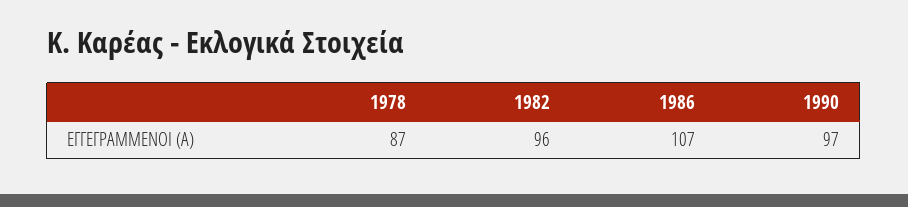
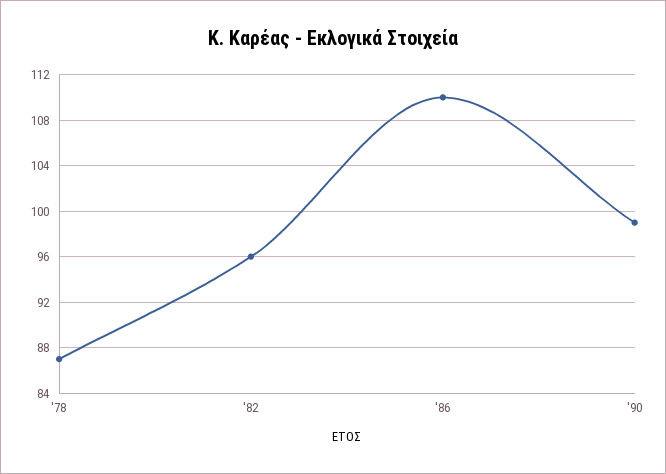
1986: 107 -> 110
1990: 97 -> 99

